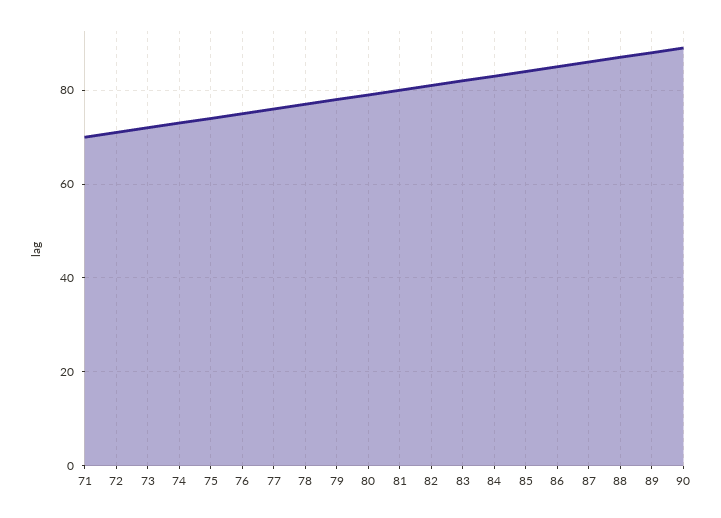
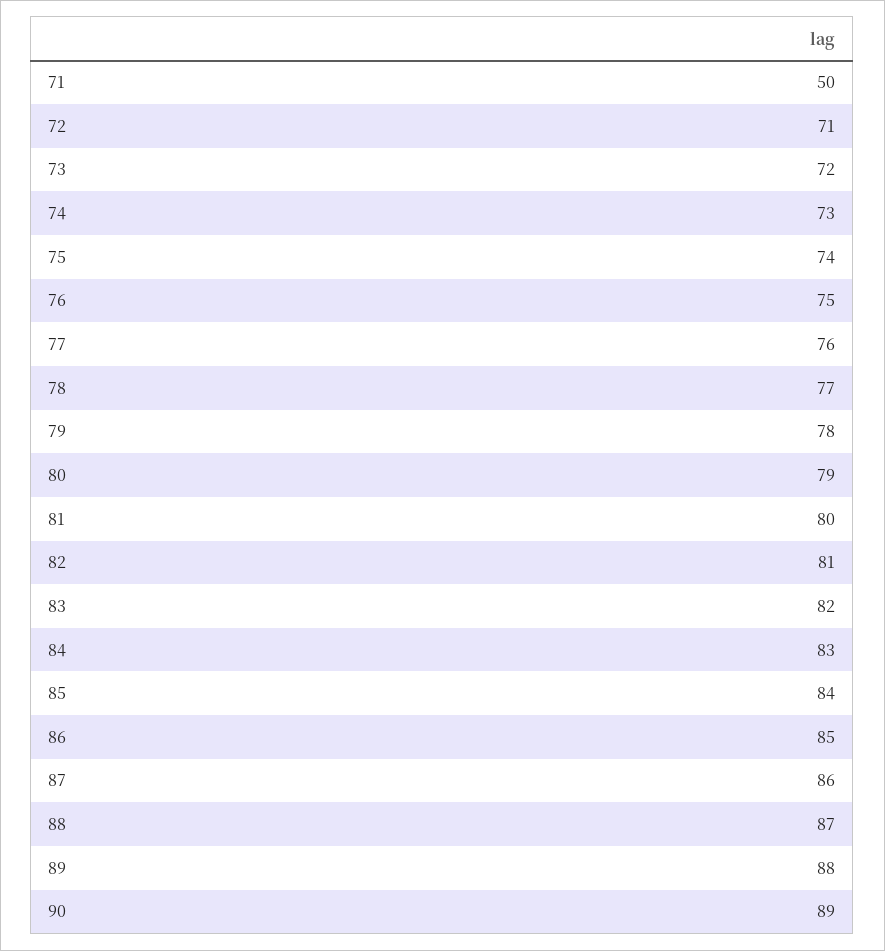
71: 70 -> 50

